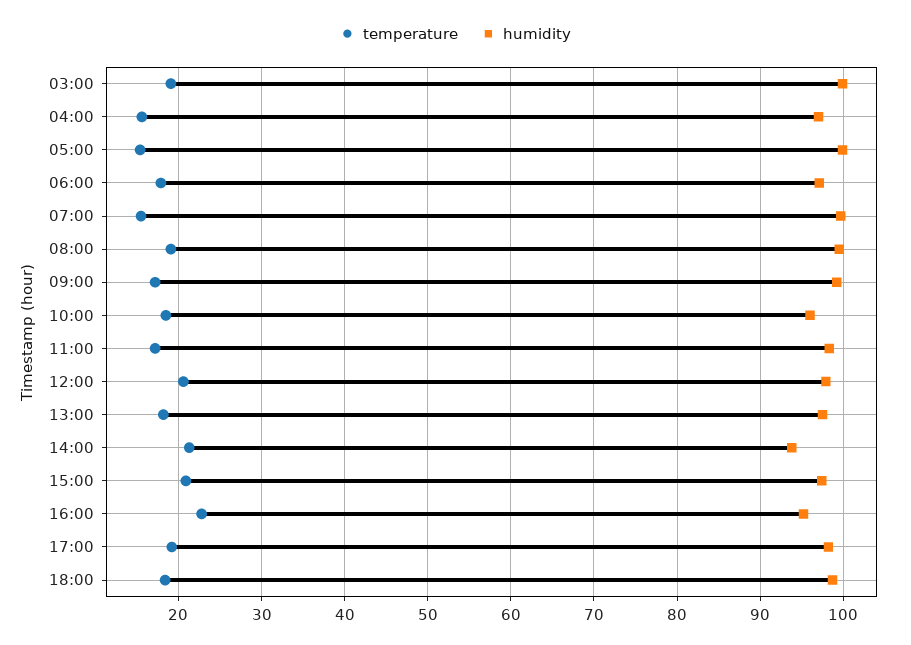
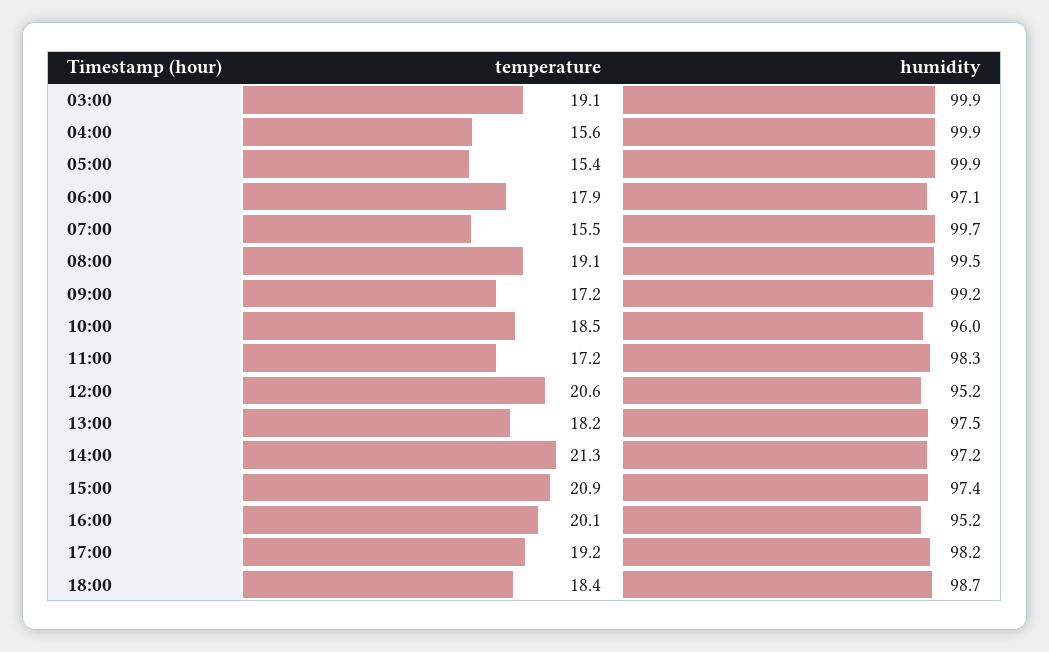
humidity, 04:00: 97 -> 99.9
humidity, 12:00: 98 -> 95.2
humidity, 14:00: 94 -> 97.2
temperature, 16:00: 23 -> 20.1

